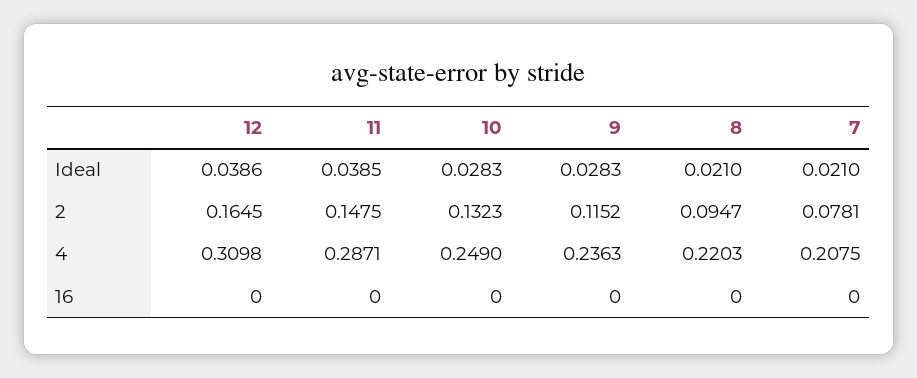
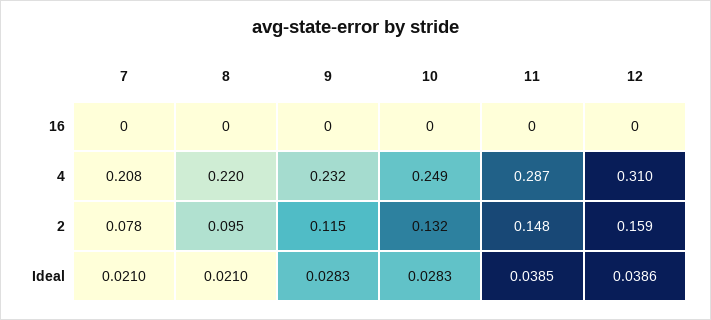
12, 2: 0.1645 -> 0.159
9, 4: 0.2363 -> 0.232

